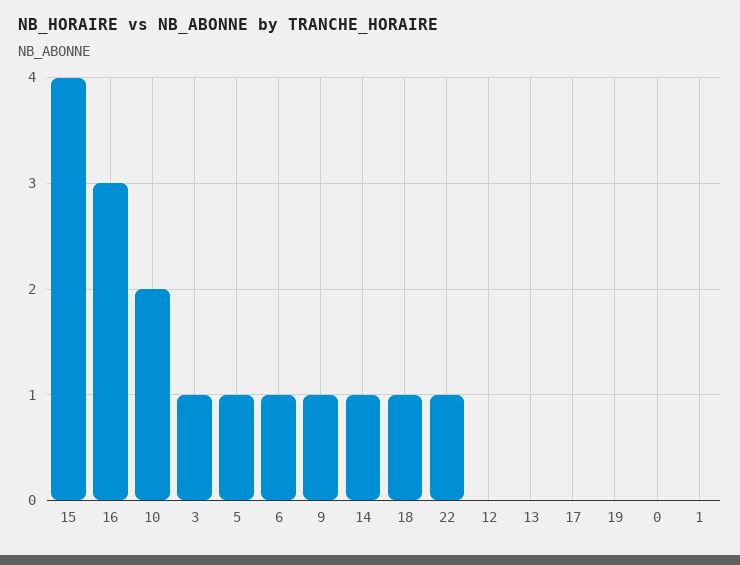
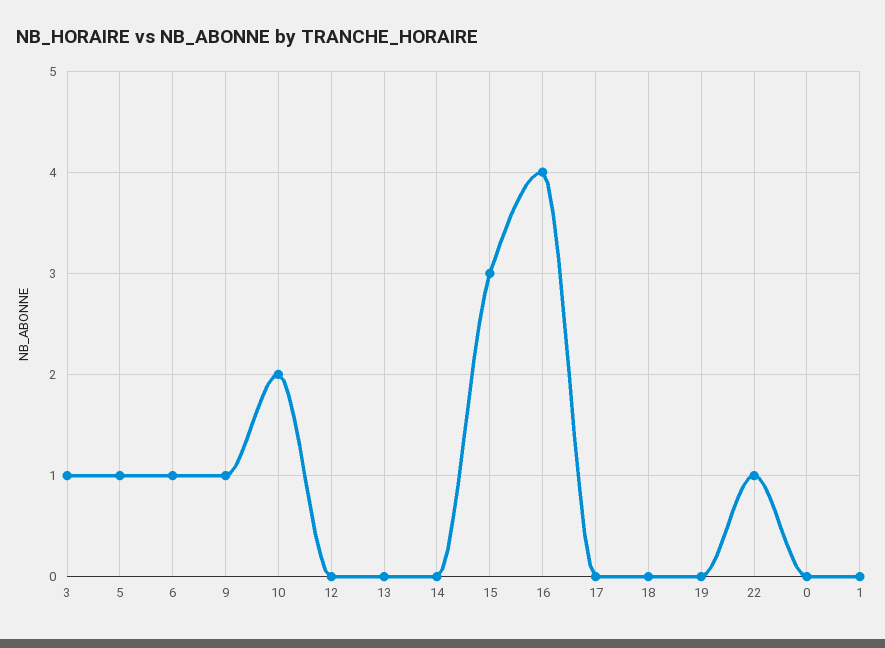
15: 4 -> 3
16: 3 -> 4
14: 1 -> 0
18: 1 -> 0

